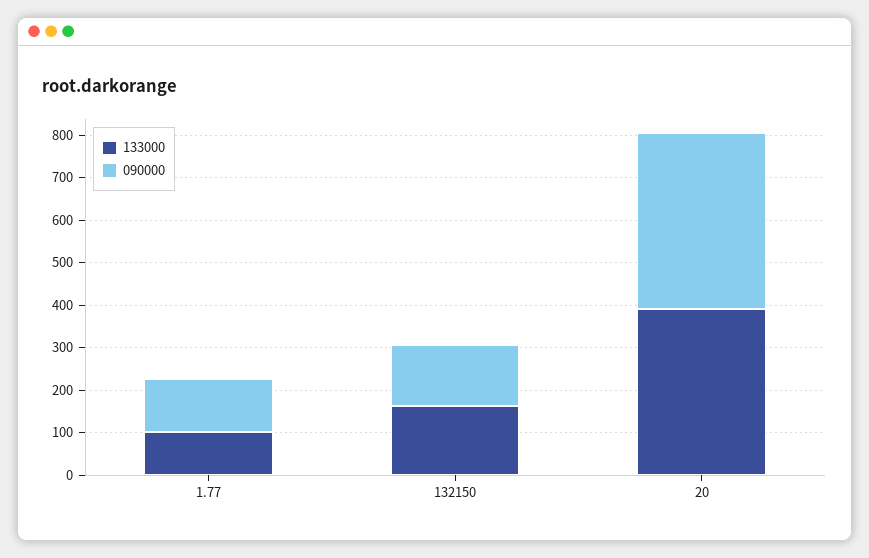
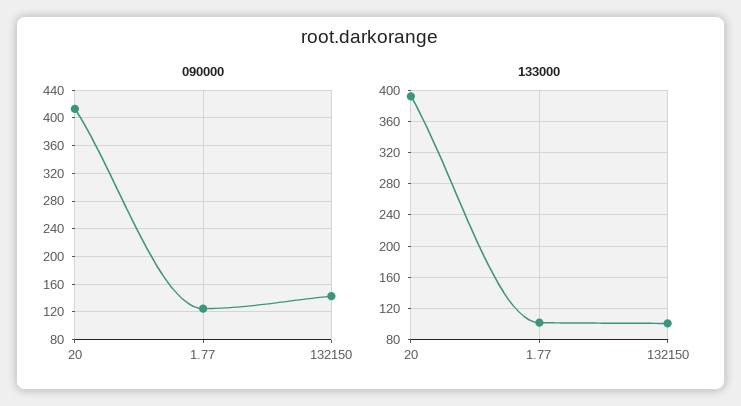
133000, 132150: 160 -> 100

